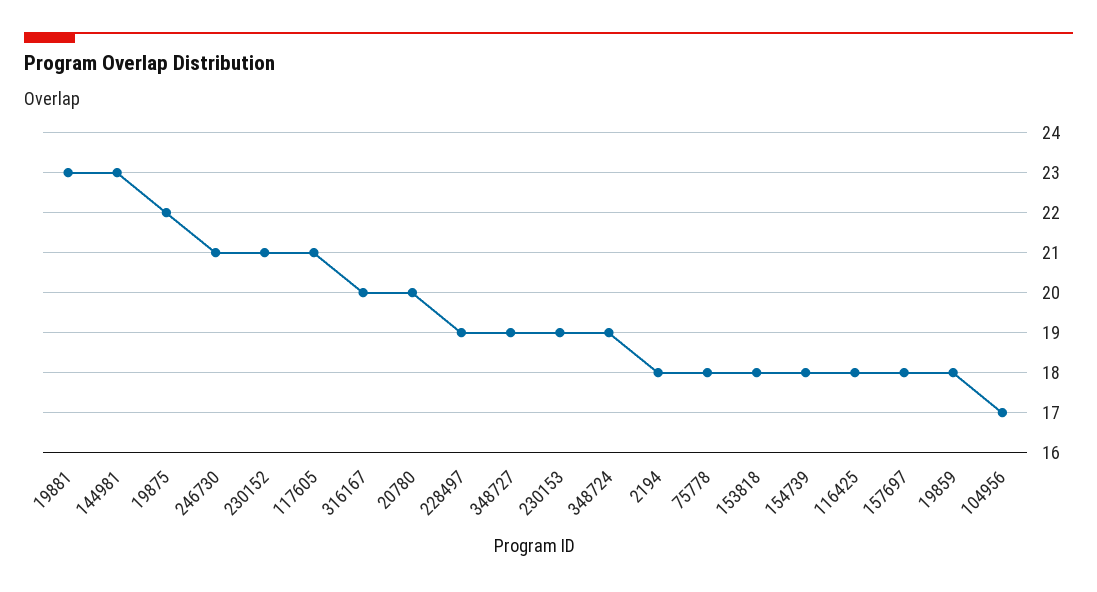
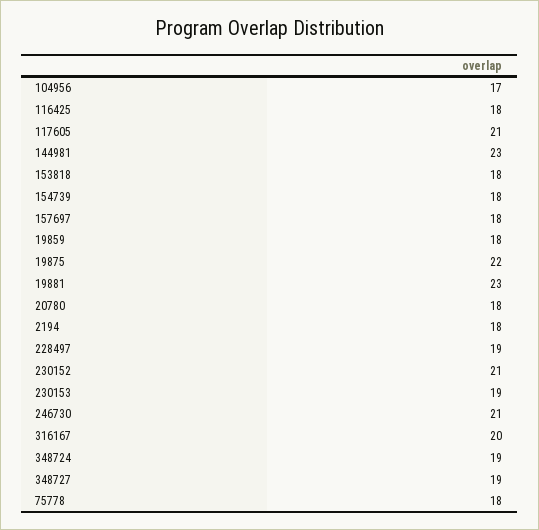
20780: 20 -> 18

